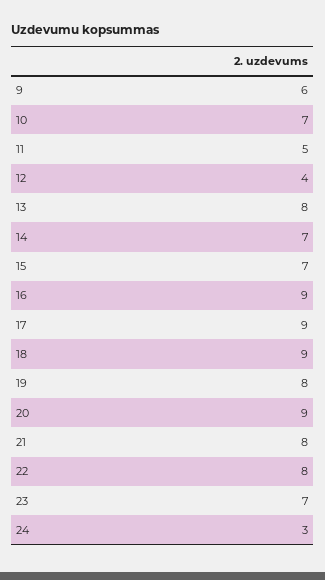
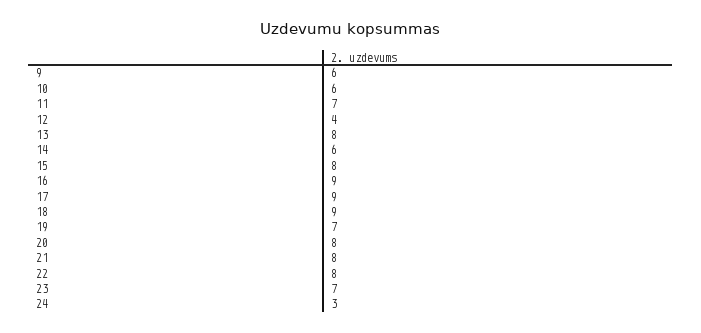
10: 7 -> 6
11: 5 -> 7
14: 7 -> 6
15: 7 -> 8
19: 8 -> 7
20: 9 -> 8

